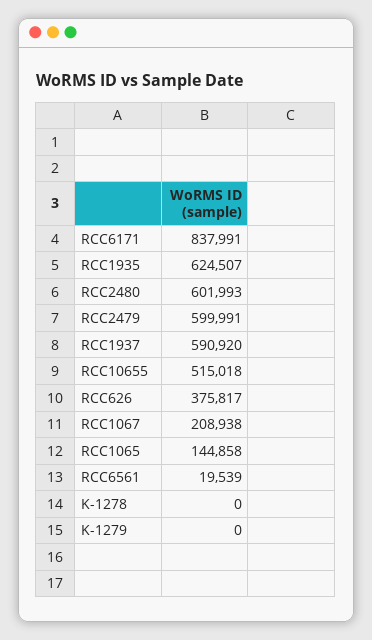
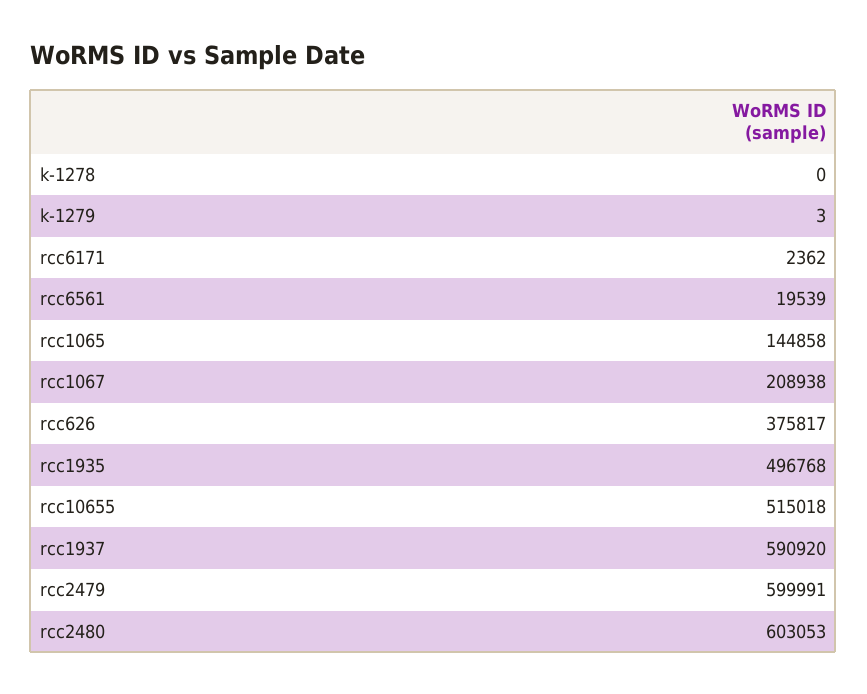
RCC6171: 837991 -> 2362
RCC1935: 624507 -> 496768
RCC2480: 601993 -> 603053
K-1279: 0 -> 3

